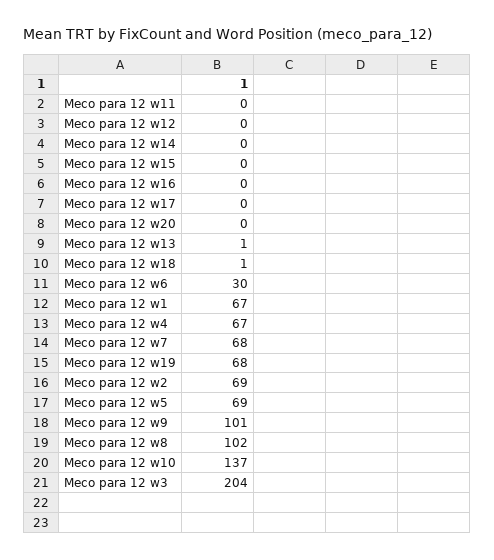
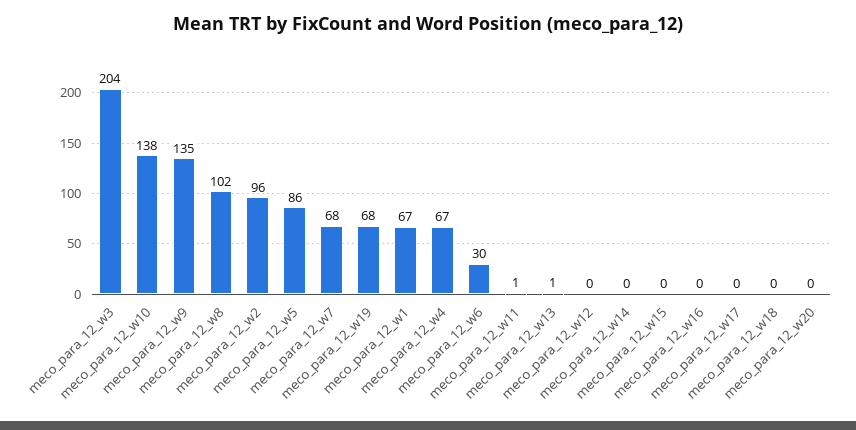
Meco para 12 w11: 0 -> 1
Meco para 12 w18: 1 -> 0
Meco para 12 w2: 69 -> 96
Meco para 12 w5: 69 -> 86
Meco para 12 w9: 101 -> 135
Meco para 12 w10: 137 -> 138

